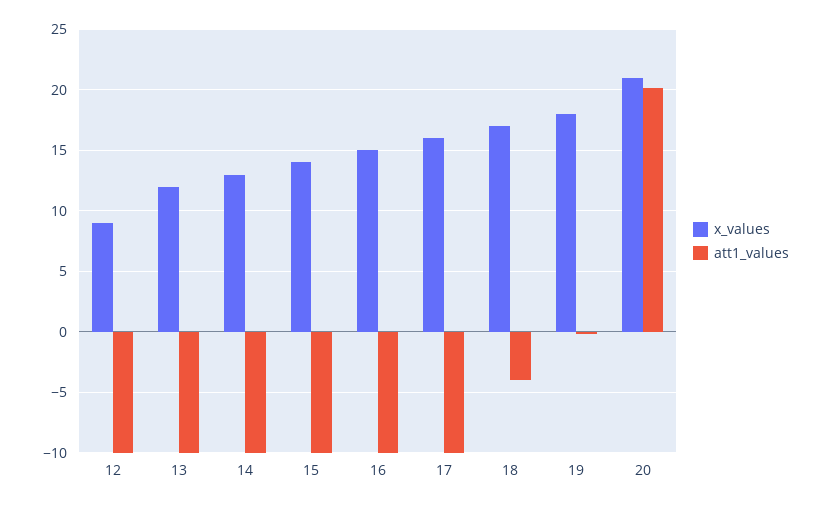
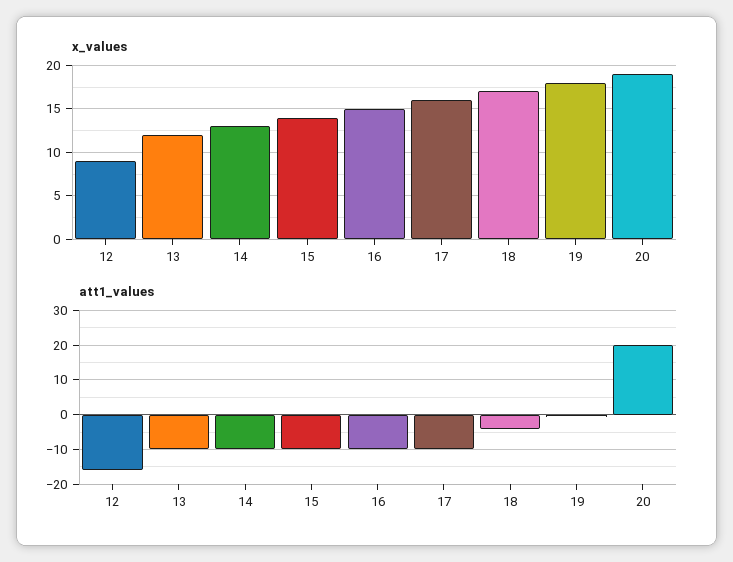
att1_values, 12: -10 -> -16
x_values, 20: 21 -> 19

